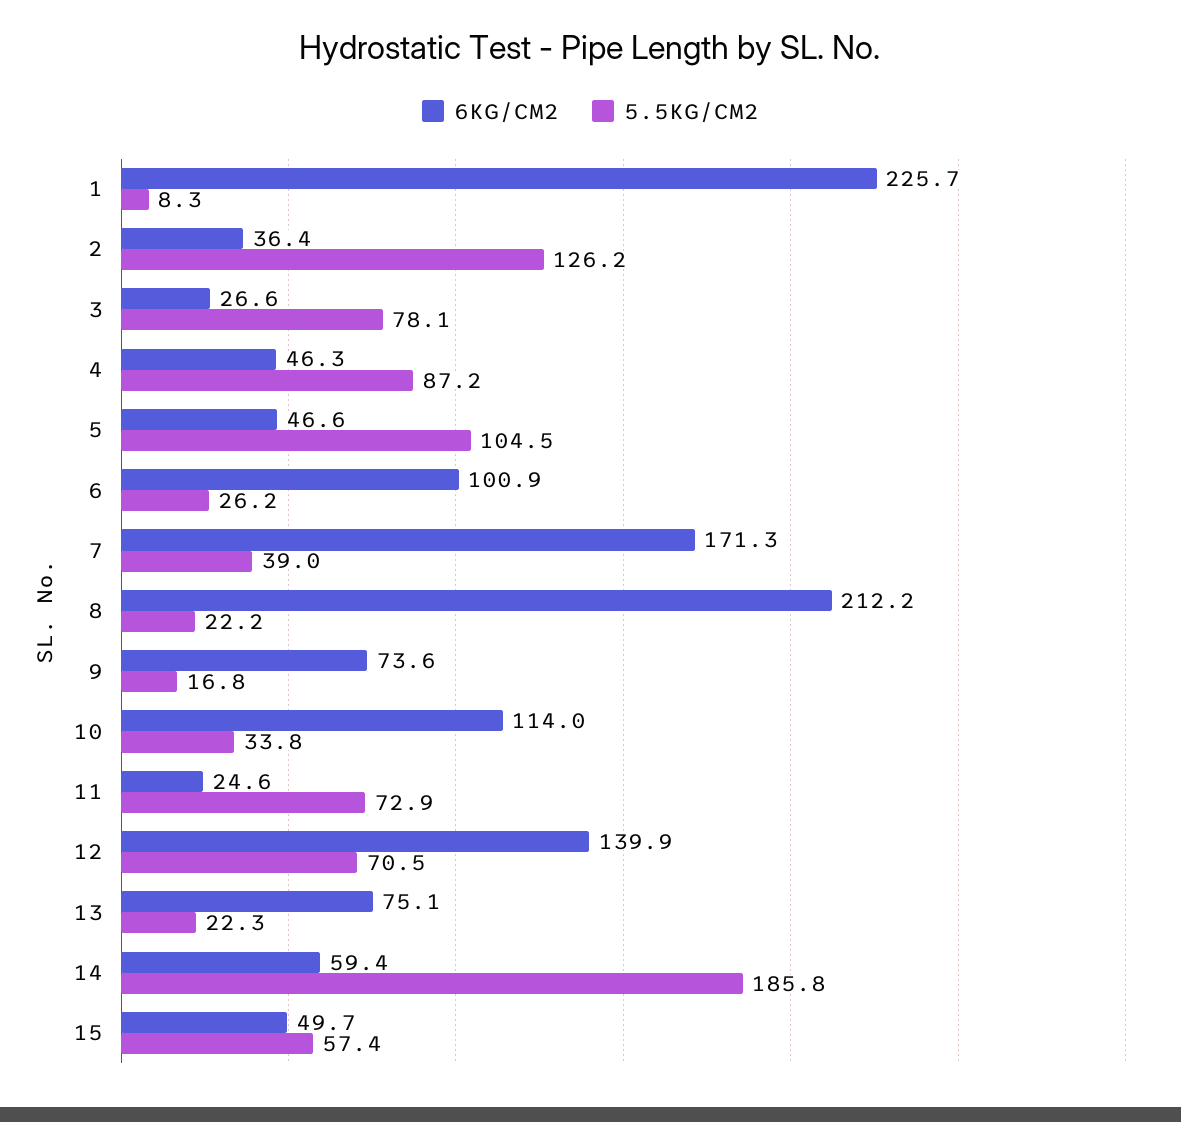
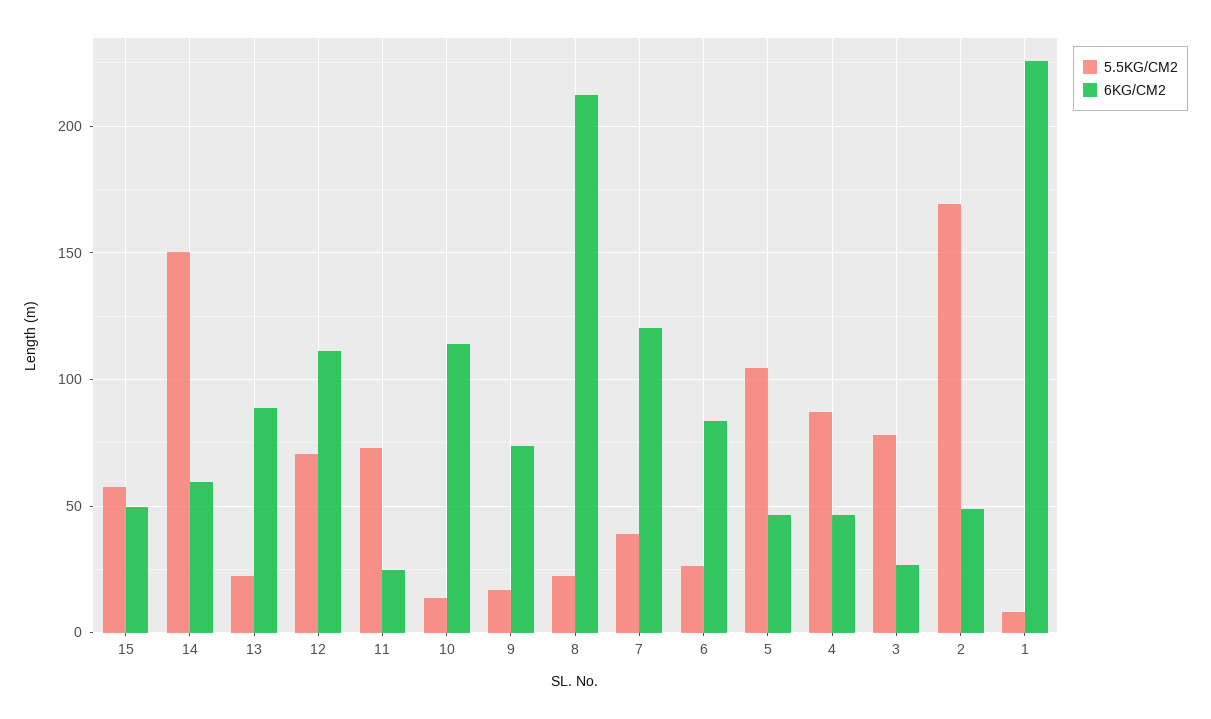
6KG/CM2, 2: 36.4 -> 50
5.5KG/CM2, 2: 126.2 -> 170
6KG/CM2, 6: 100.9 -> 85
6KG/CM2, 7: 171.3 -> 120
5.5KG/CM2, 10: 33.8 -> 15
6KG/CM2, 12: 139.9 -> 110
6KG/CM2, 13: 75.1 -> 90
5.5KG/CM2, 14: 185.8 -> 150

